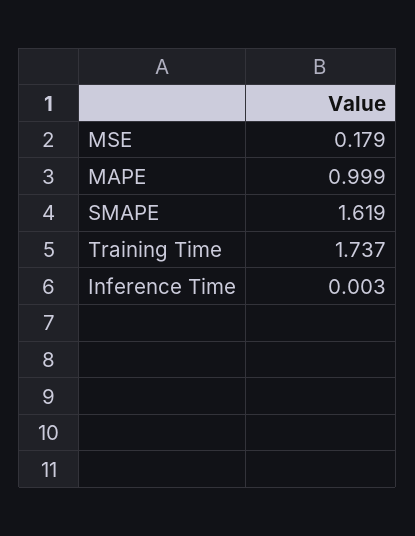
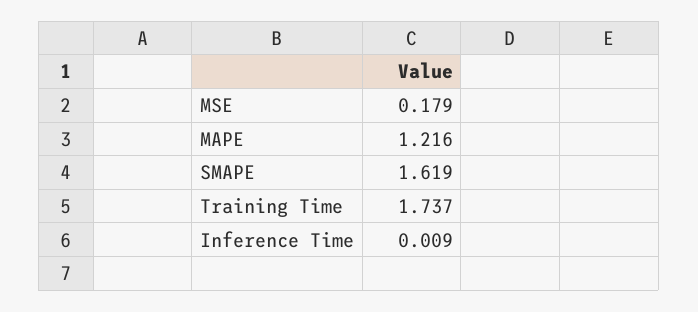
MAPE: 0.999 -> 1.216
Inference Time: 0.003 -> 0.009

